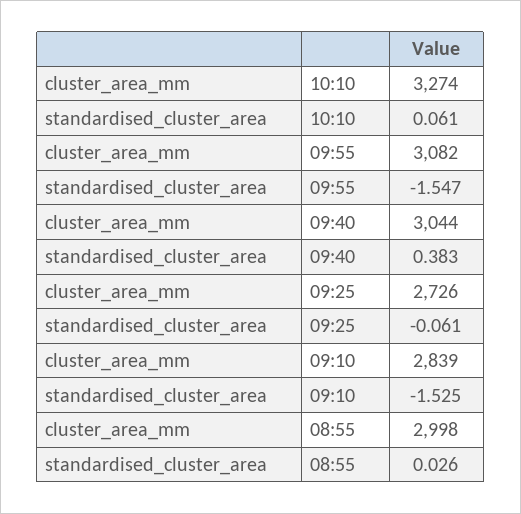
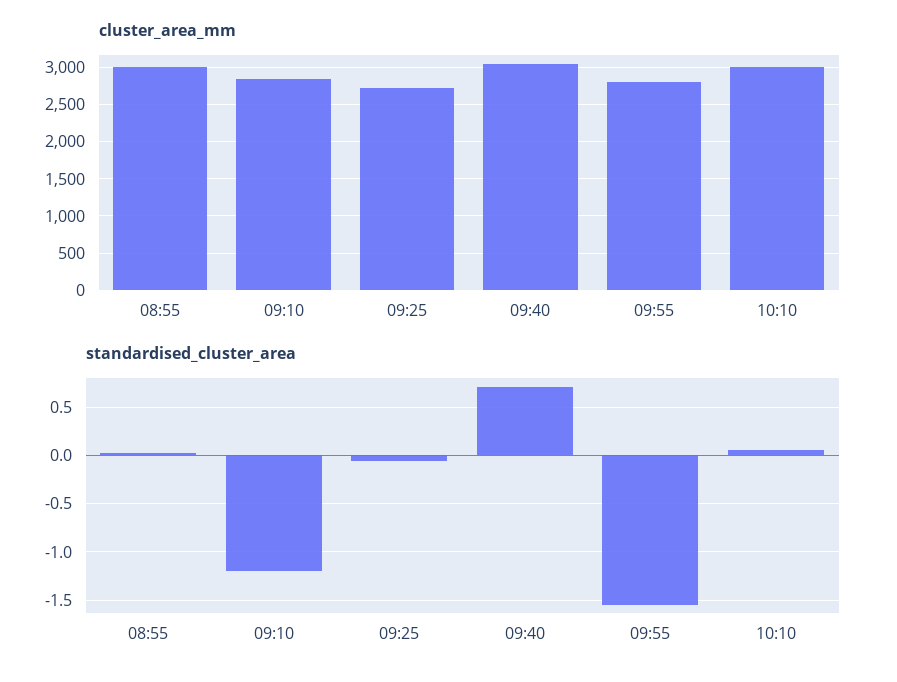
cluster_area_mm, 10:10: 3274 -> 3000
cluster_area_mm, 09:55: 3082 -> 2800
standardised_cluster_area, 09:40: 0.383 -> 0.7
standardised_cluster_area, 09:10: -1.525 -> -1.2

